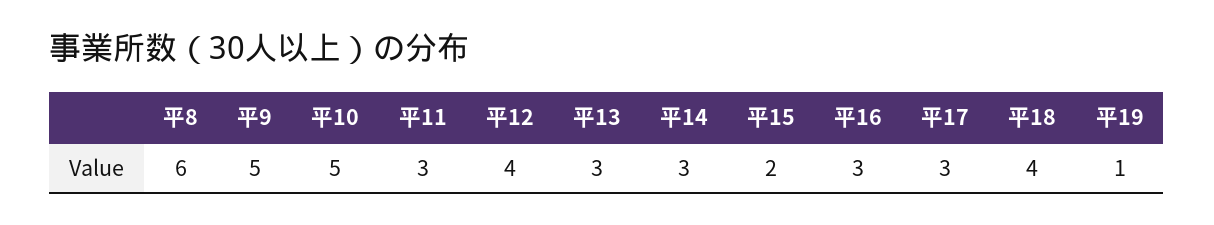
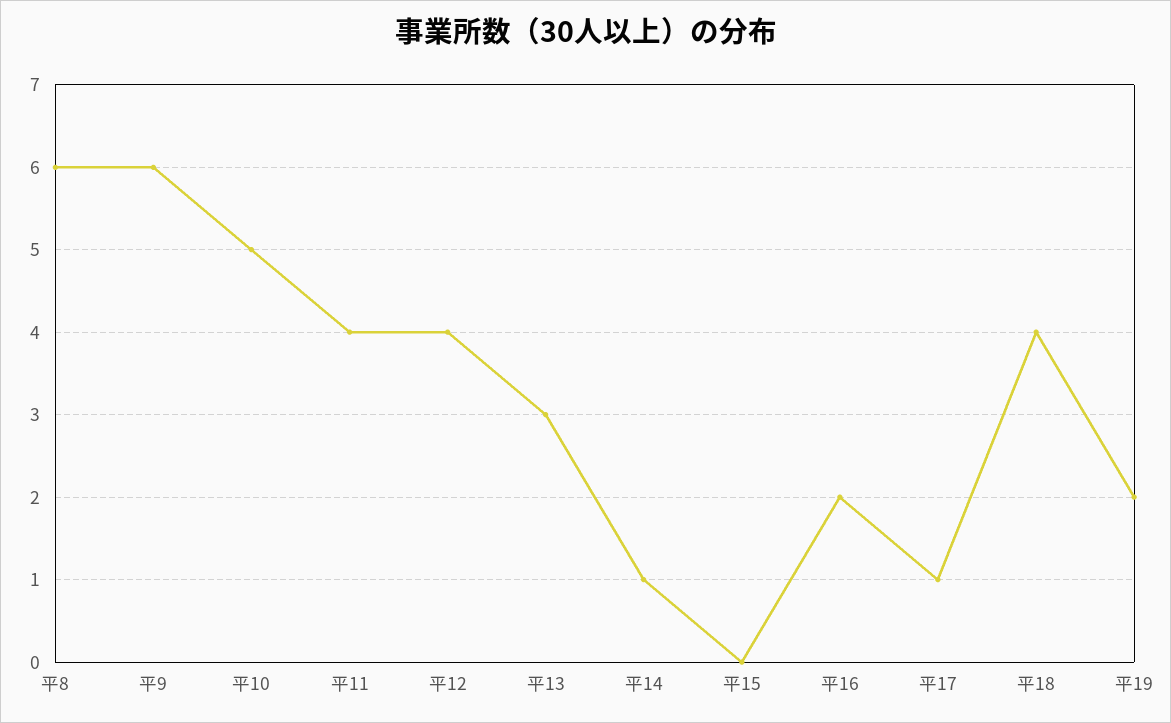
平9: 5 -> 6
平11: 3 -> 4
平14: 3 -> 1
平15: 2 -> 0
平16: 3 -> 2
平17: 3 -> 1
平19: 1 -> 2

